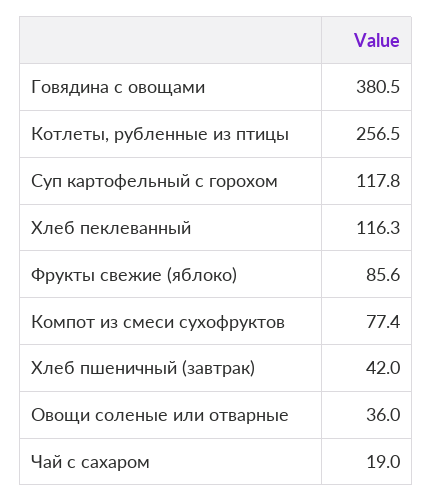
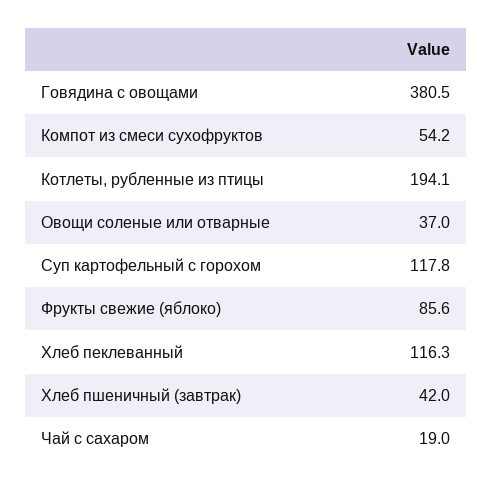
Котлеты, рубленные из птицы: 256.5 -> 194.1
Компот из смеси сухофруктов: 77.4 -> 54.2
Овощи соленые или отварные: 36 -> 37

